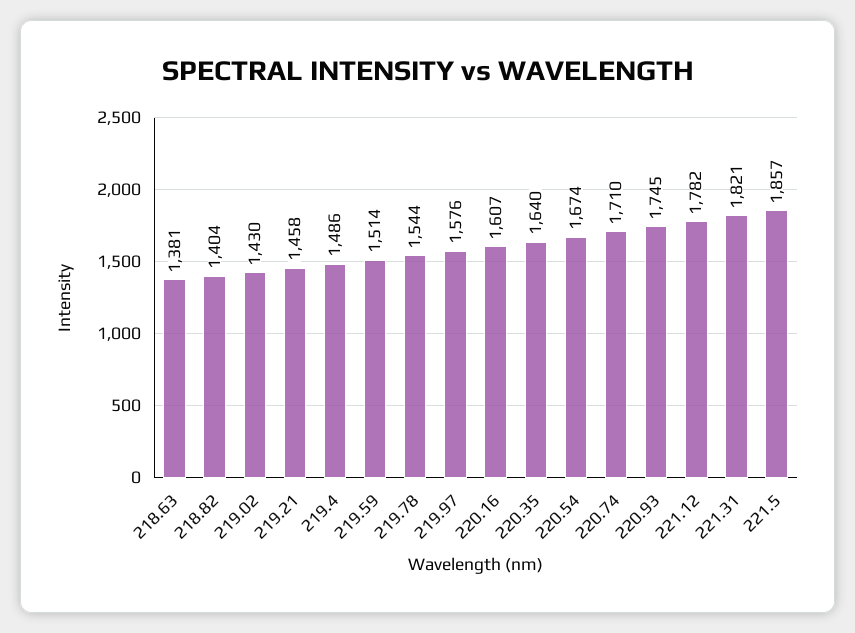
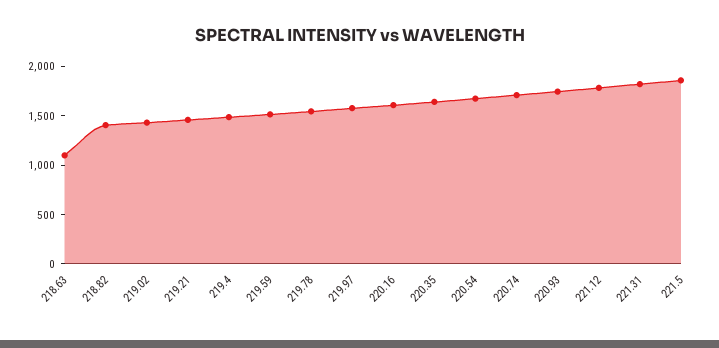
218.63: 1381 -> 1100

